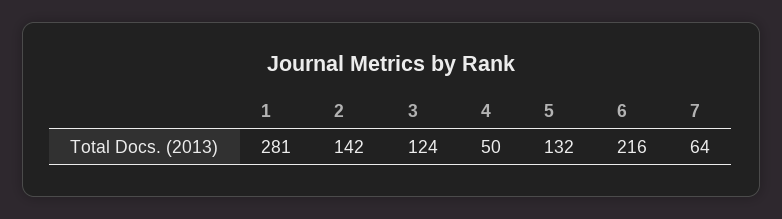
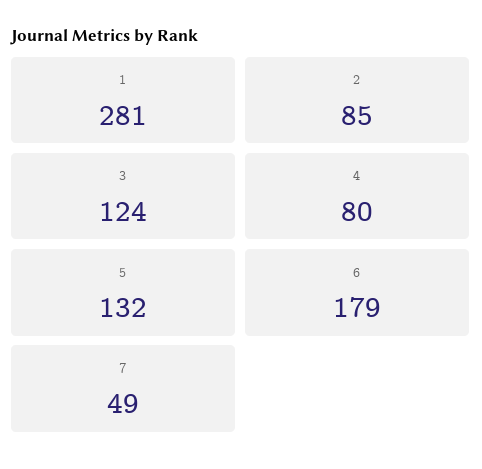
2: 142 -> 85
4: 50 -> 80
6: 216 -> 179
7: 64 -> 49

